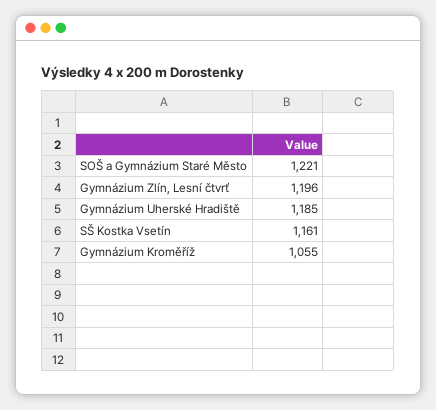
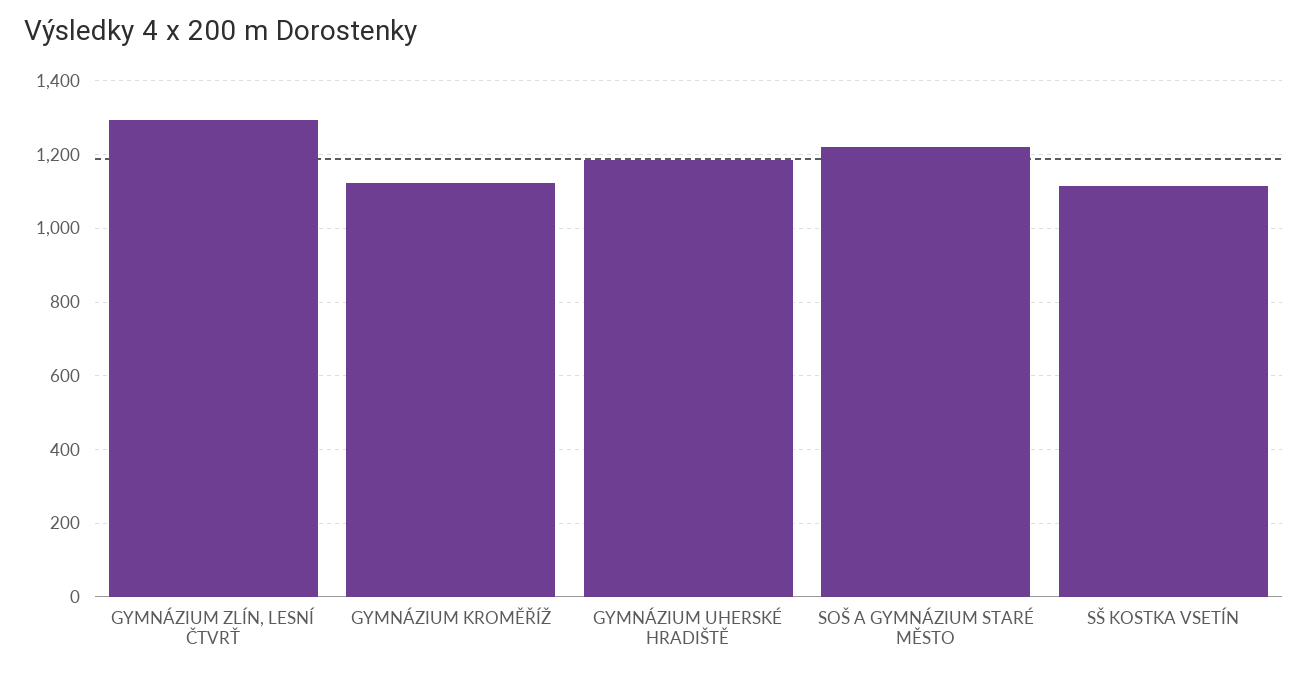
Gymnázium Zlín, Lesní čtvrť: 1196 -> 1300
SŠ Kostka Vsetín: 1161 -> 1120
Gymnázium Kroměříž: 1055 -> 1120

